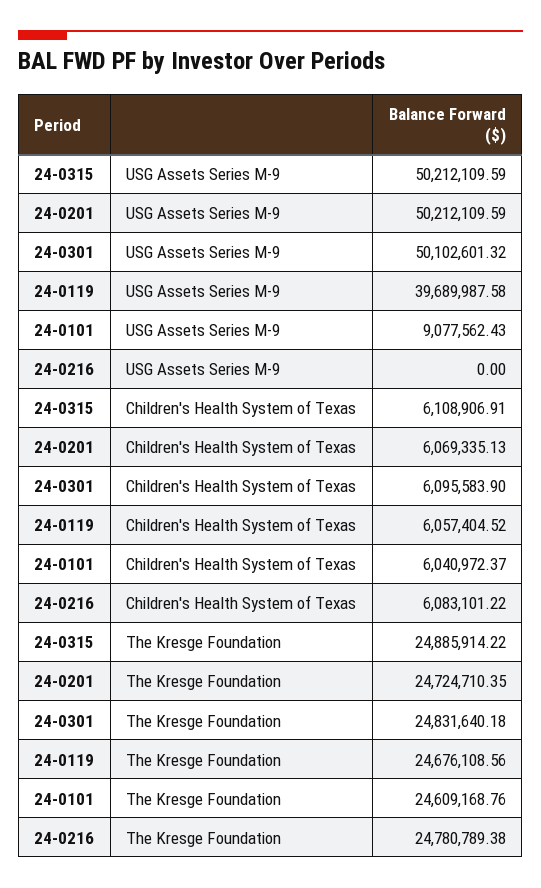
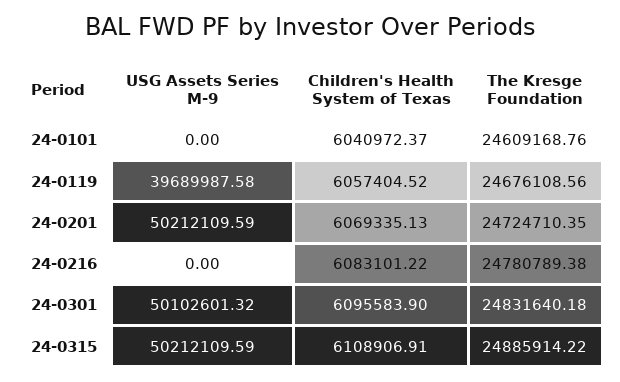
24-0101, USG Assets Series M-9: 9077562.43 -> 0

